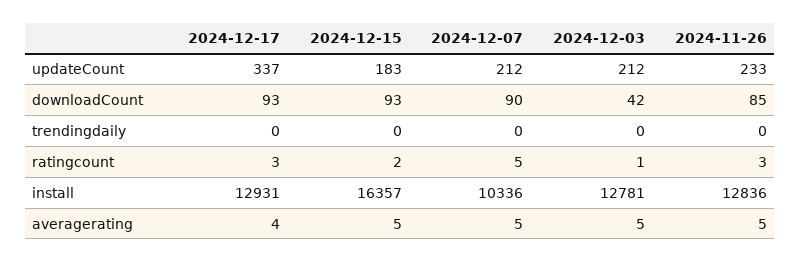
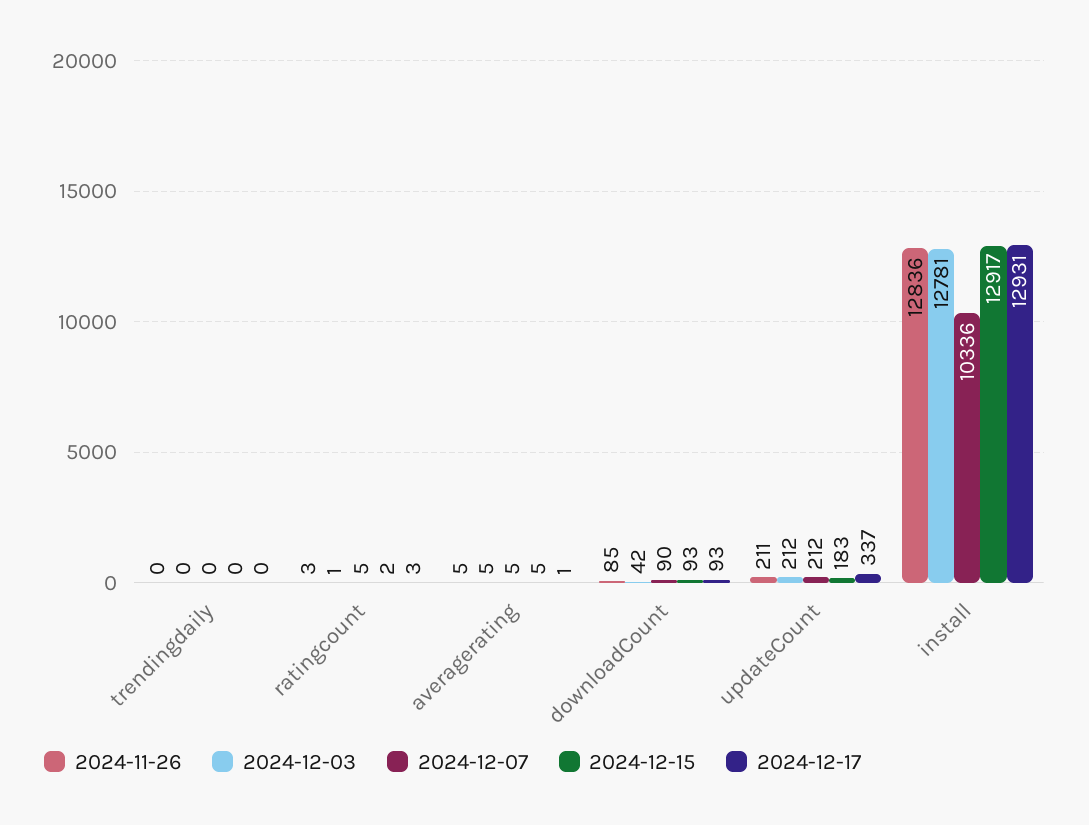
2024-11-26, updateCount: 233 -> 211
2024-12-15, install: 16357 -> 12917
2024-12-17, averagerating: 4 -> 1

